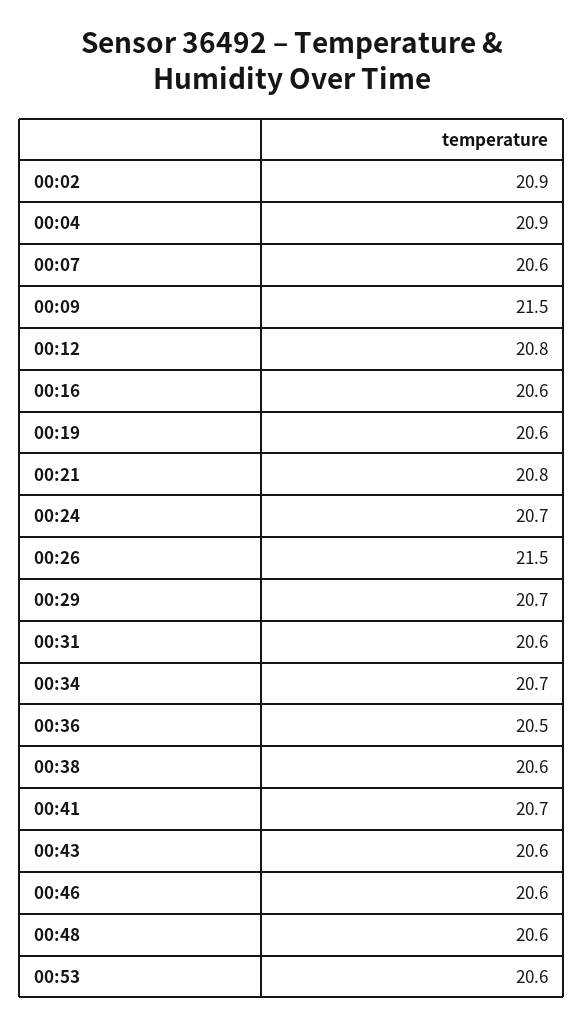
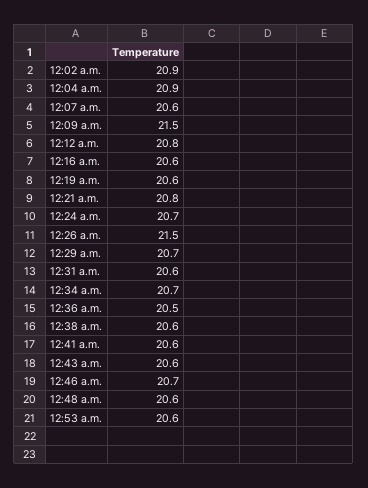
00:41: 20.7 -> 20.6
00:46: 20.6 -> 20.7

